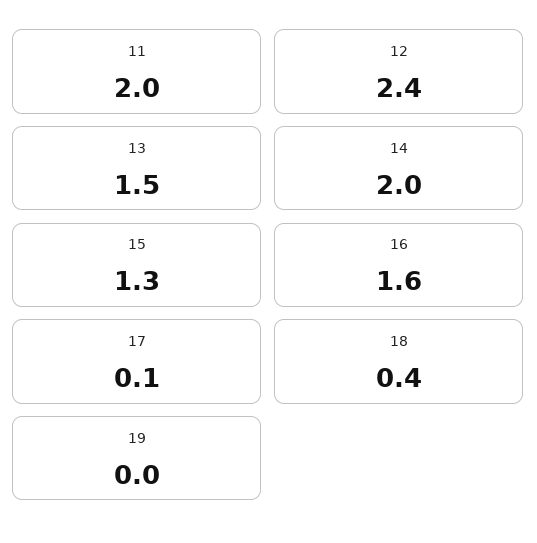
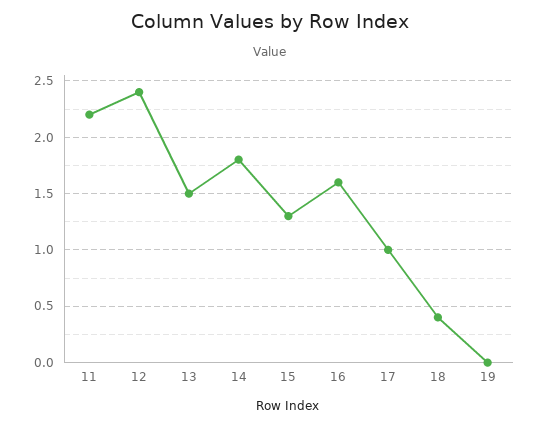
11: 2 -> 2.2
14: 2 -> 1.8
17: 0.1 -> 1

